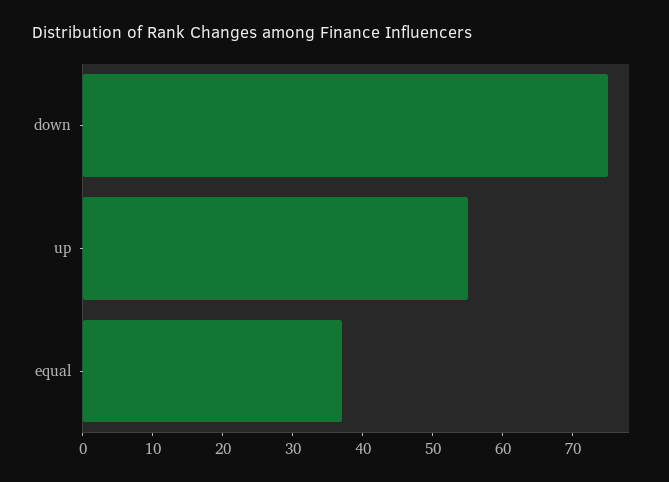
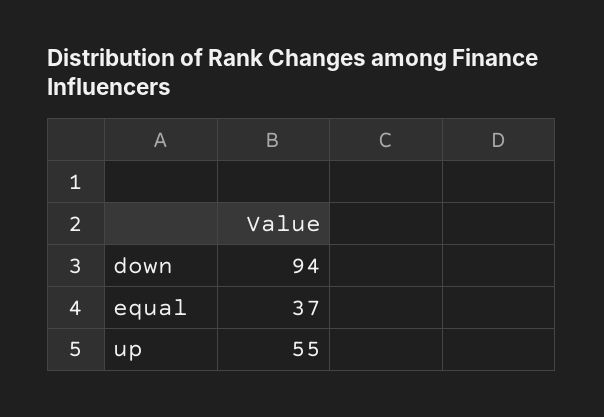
down: 75 -> 94

